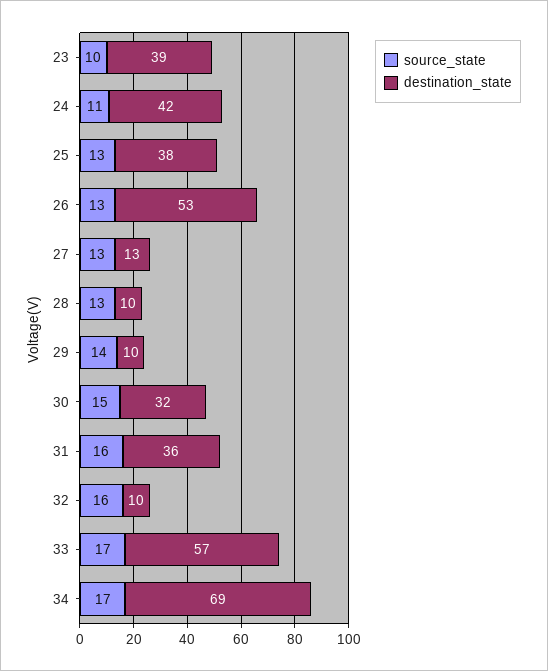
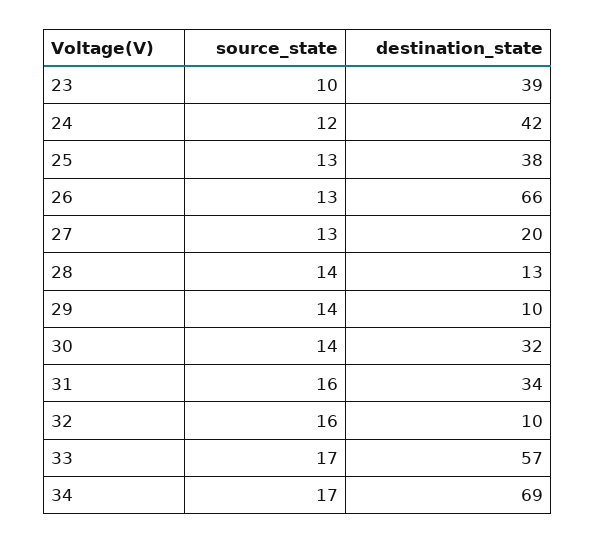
source_state, 24: 11 -> 12
destination_state, 26: 53 -> 66
destination_state, 27: 13 -> 20
source_state, 28: 13 -> 14
destination_state, 28: 10 -> 13
source_state, 30: 15 -> 14
destination_state, 31: 36 -> 34

